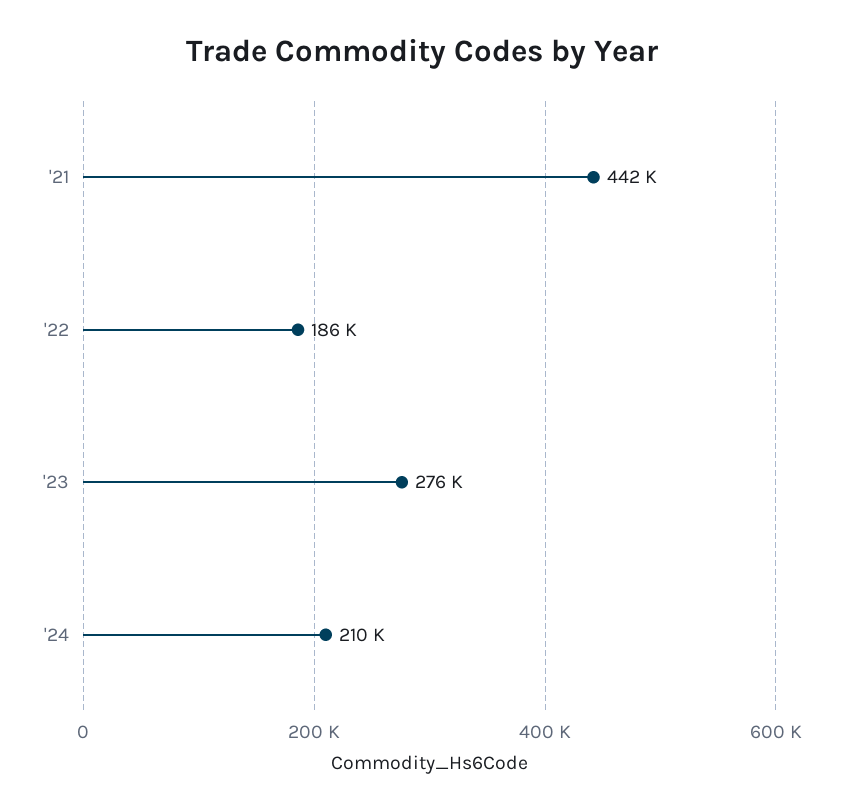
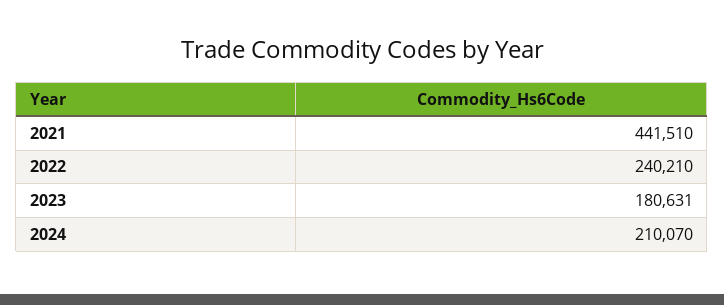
'22: 186000 -> 240210
'23: 276000 -> 180631

